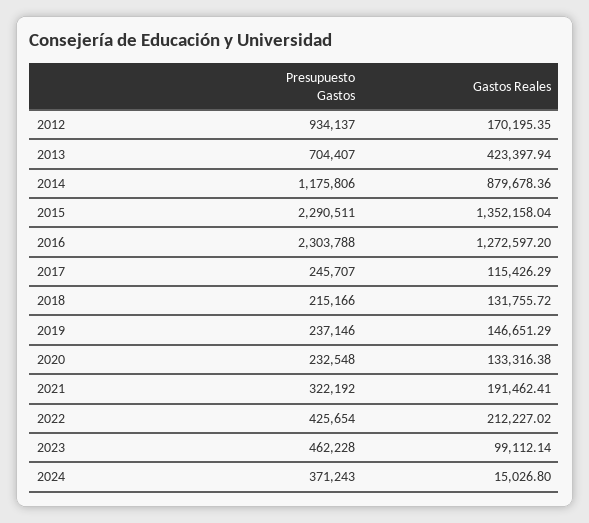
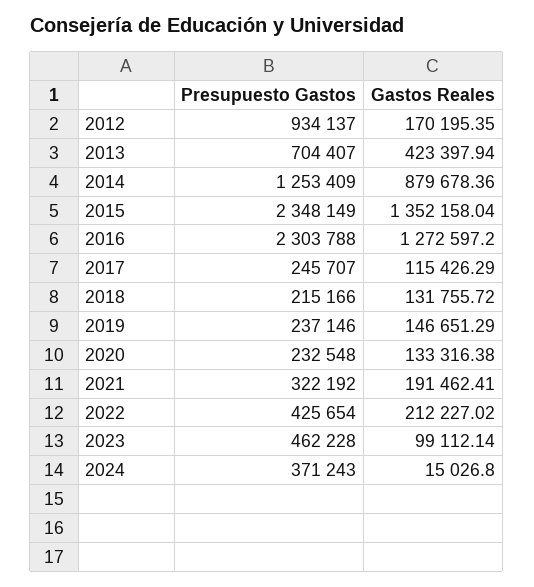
Presupuesto Gastos, 2014: 1175806 -> 1253409
Presupuesto Gastos, 2015: 2290511 -> 2348149

